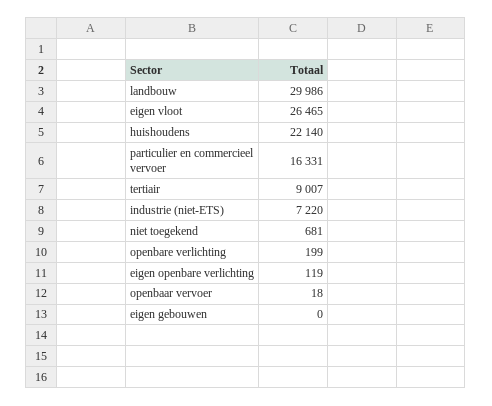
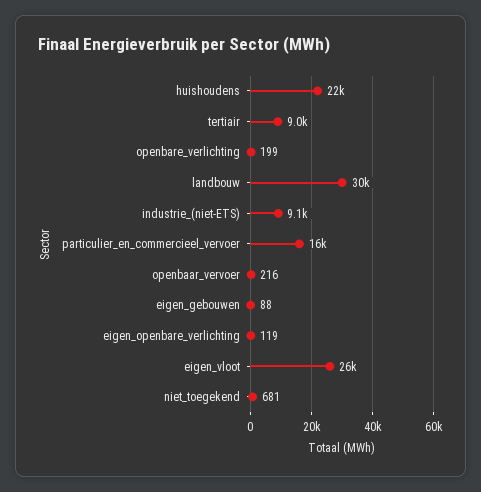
industrie (niet-ETS): 7220 -> 9100
openbaar vervoer: 18 -> 216
eigen gebouwen: 0 -> 88

